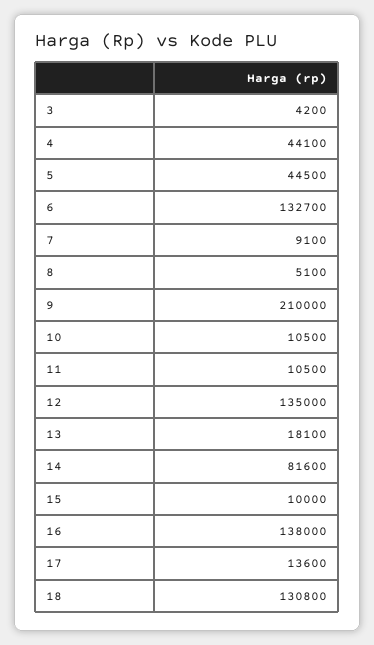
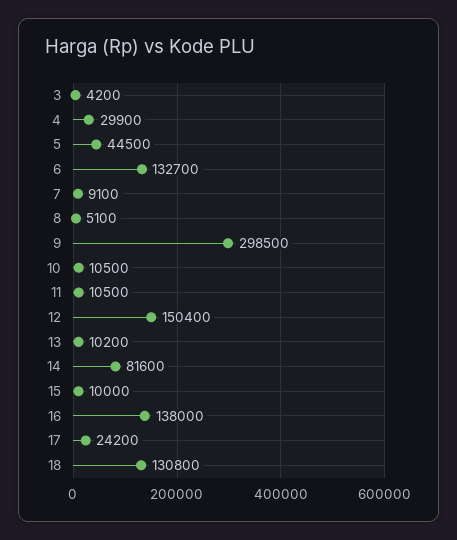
4: 44100 -> 29900
9: 210000 -> 298500
12: 135000 -> 150400
13: 18100 -> 10200
17: 13600 -> 24200

